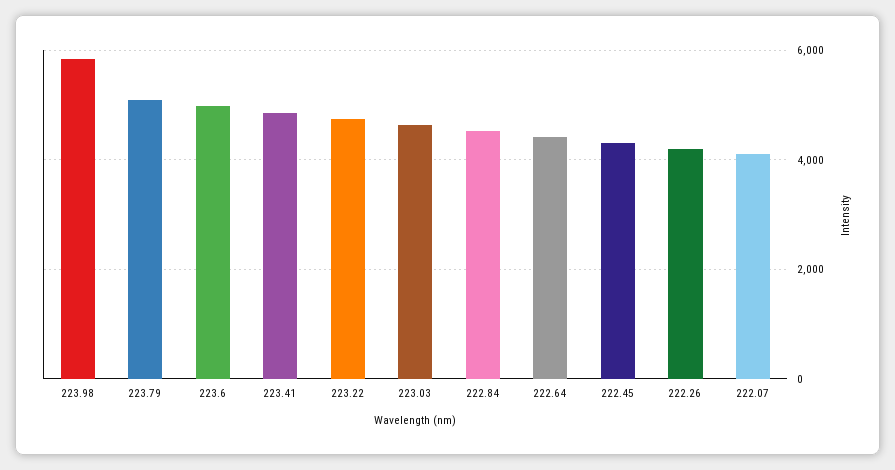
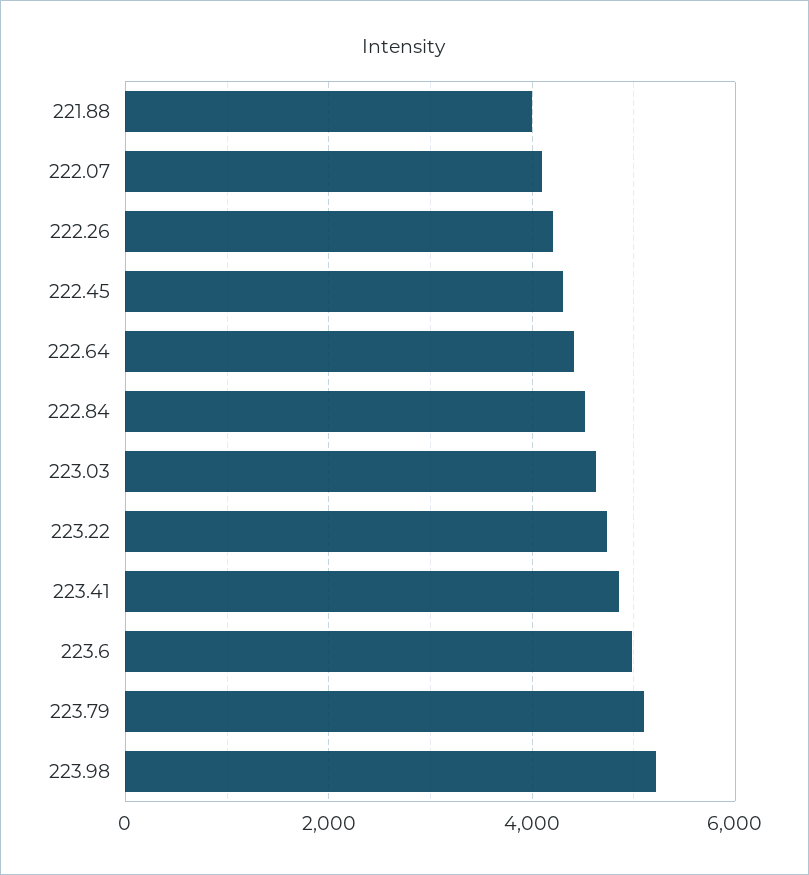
223.98: 5800 -> 5200
221.88: none -> 4000

